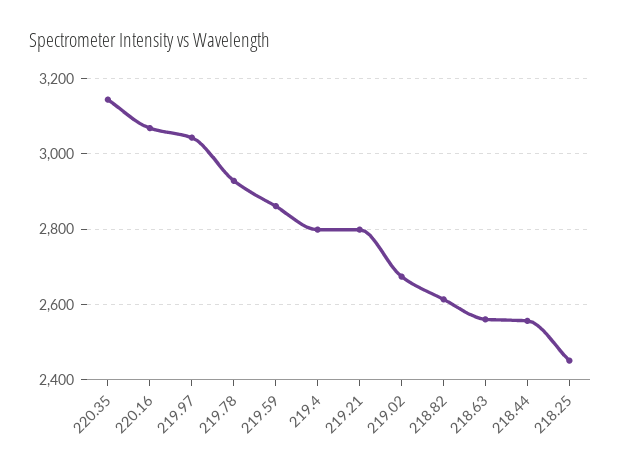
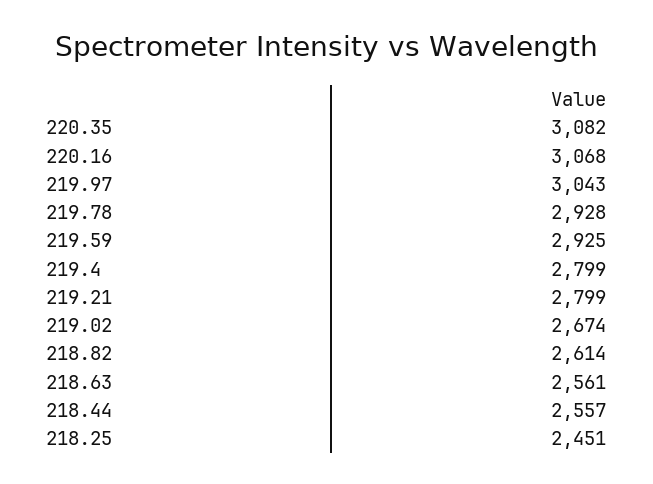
220.35: 3140 -> 3082
219.59: 2860 -> 2925

